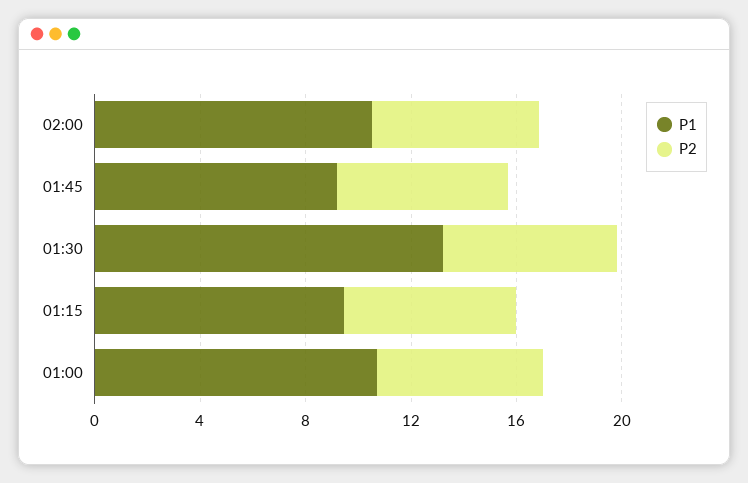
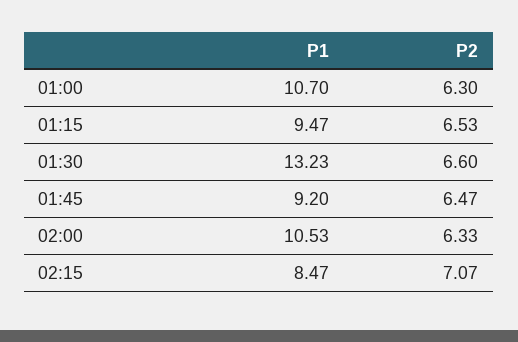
P1, 02:15: none -> 8.47
P2, 02:15: none -> 7.07

